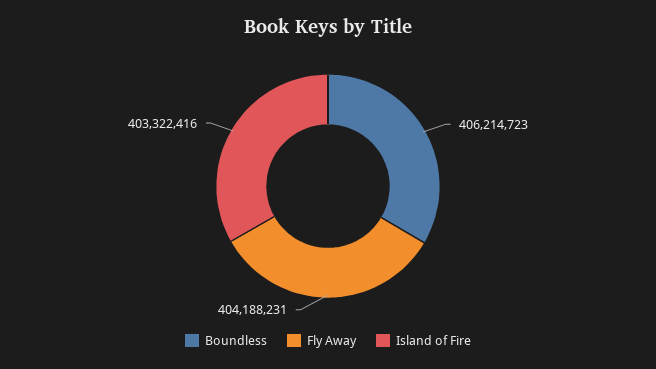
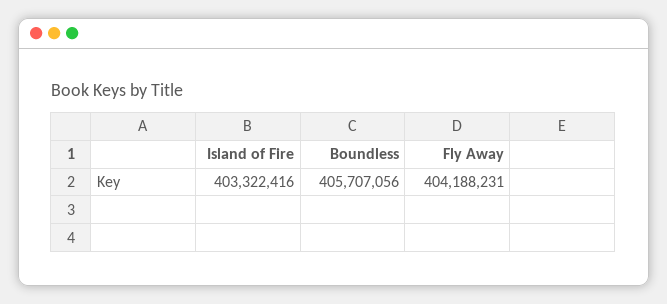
Boundless: 406214723 -> 405707056

